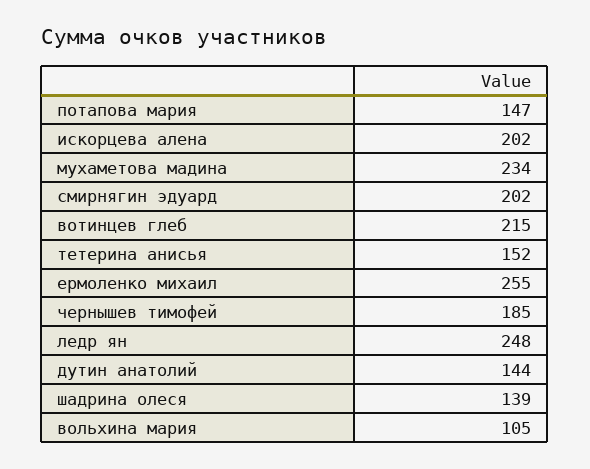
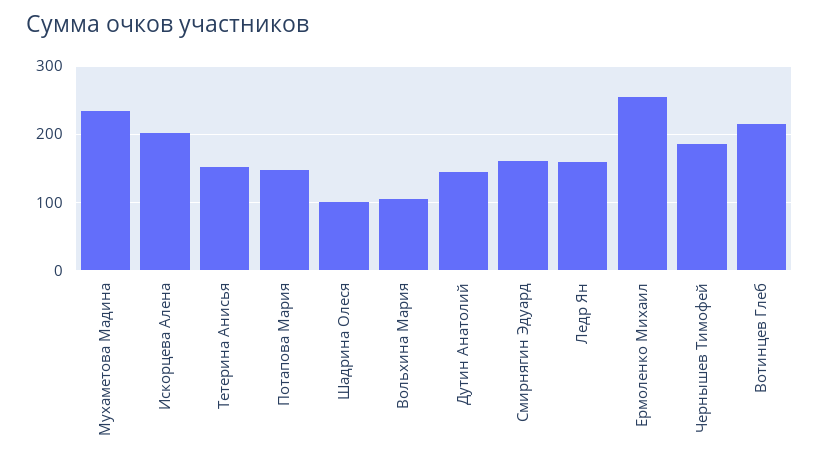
смирнягин эдуард: 202 -> 160
ледр ян: 248 -> 160
шадрина олеся: 139 -> 100

